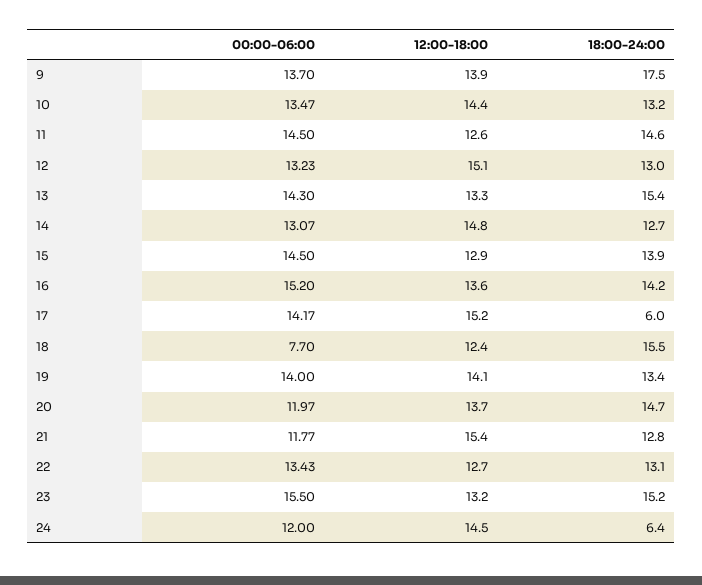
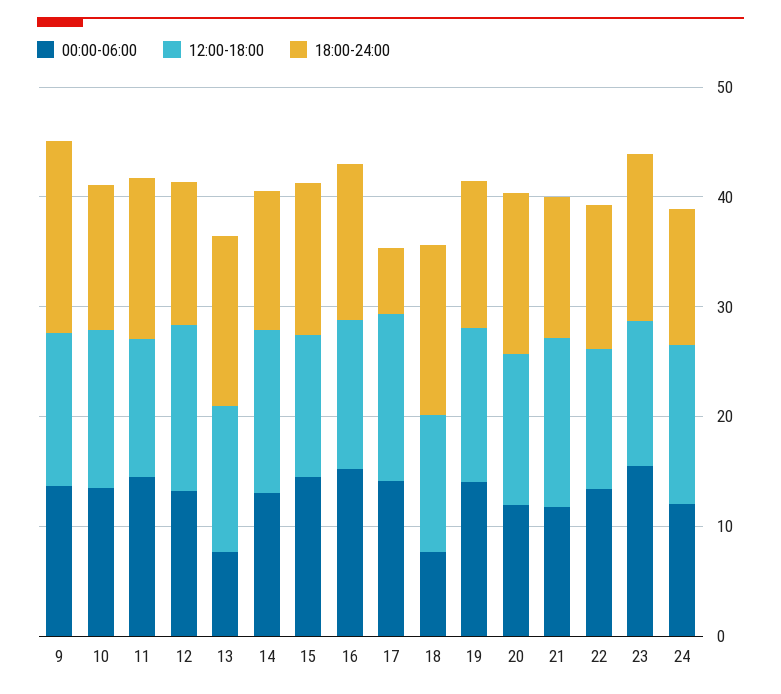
00:00-06:00, 13: 14.3 -> 8
18:00-24:00, 24: 6.4 -> 12

